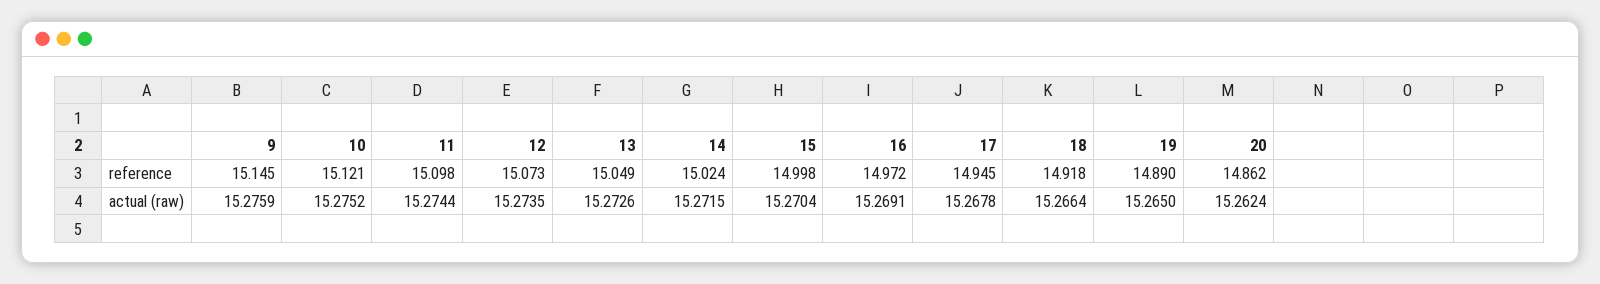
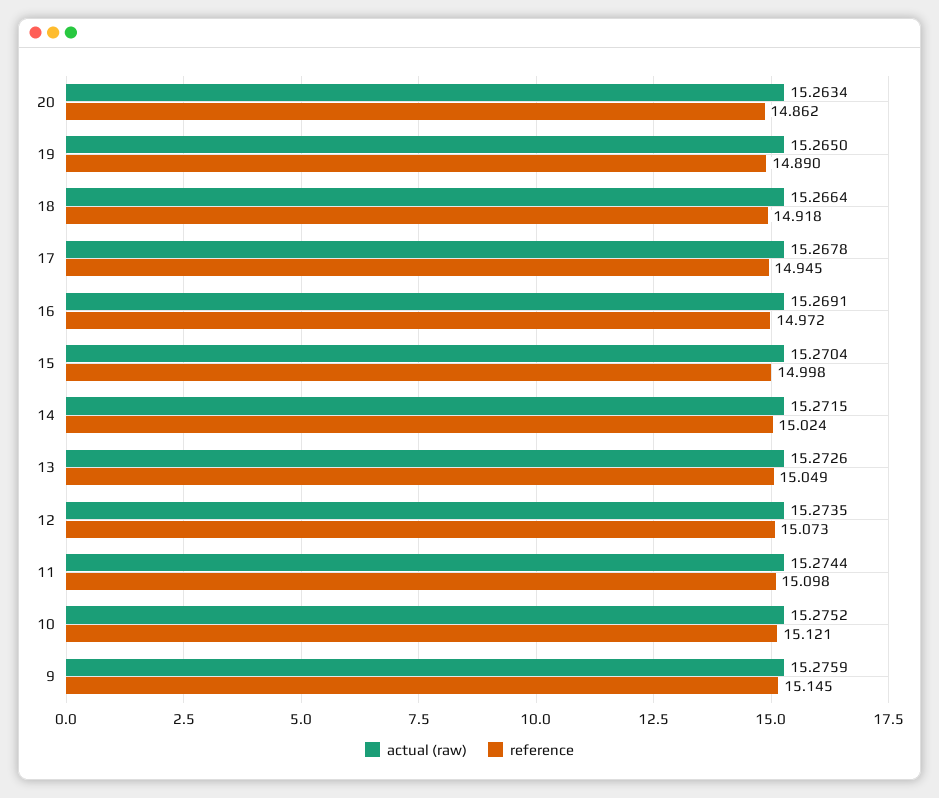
actual (raw), 20: 15.2624 -> 15.2634

